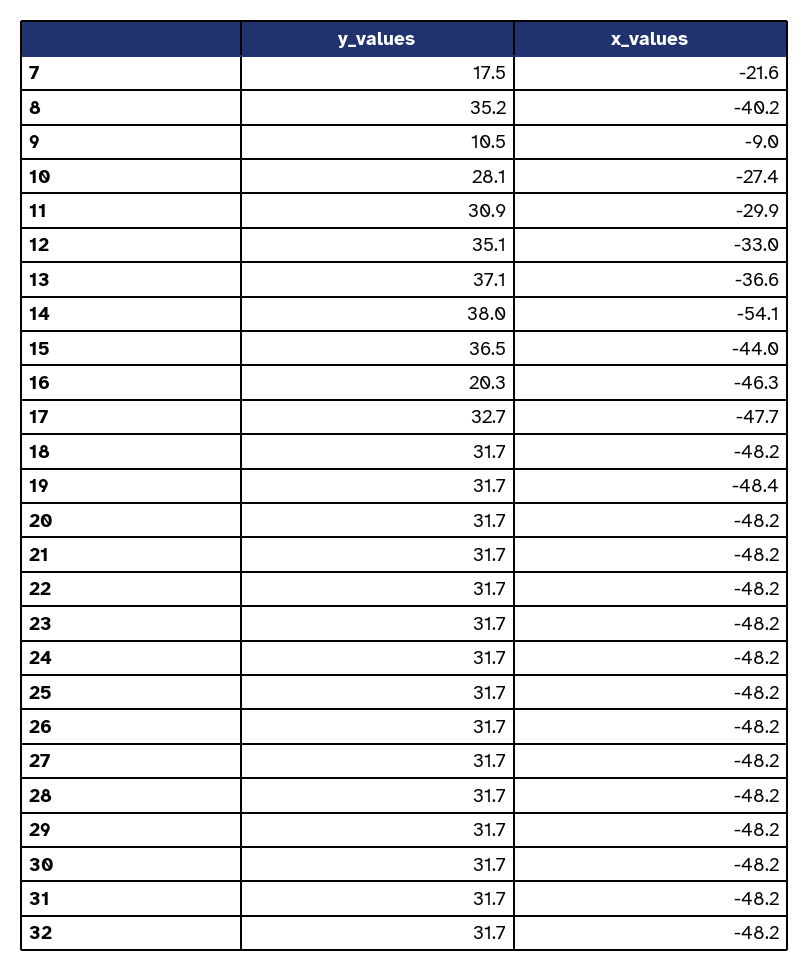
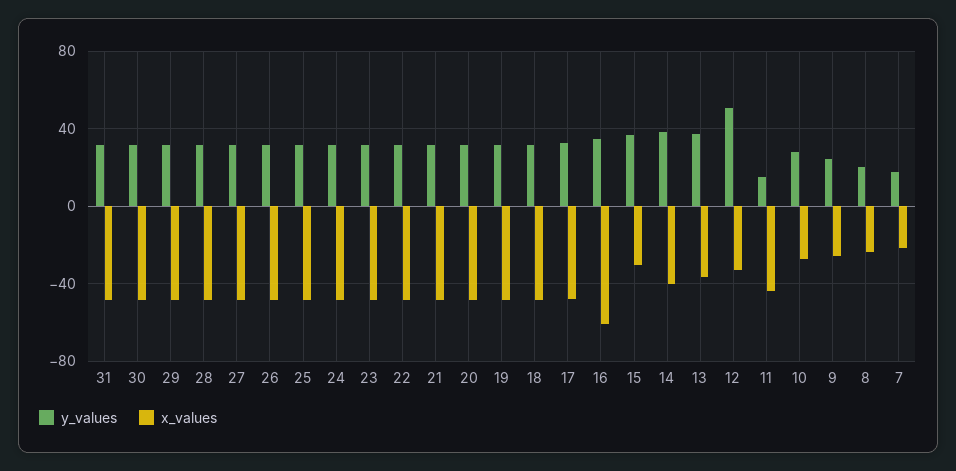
y_values, 8: 35.2 -> 20
x_values, 8: -40.2 -> -25
y_values, 9: 10.5 -> 25
x_values, 9: -9 -> -25
y_values, 11: 30.9 -> 15
x_values, 11: -29.9 -> -45
y_values, 12: 35.1 -> 50
x_values, 14: -54.1 -> -40
x_values, 15: -44 -> -30
y_values, 16: 20.3 -> 35
x_values, 16: -46.3 -> -60
y_values, 32: 31.7 -> none
x_values, 32: -48.2 -> none

